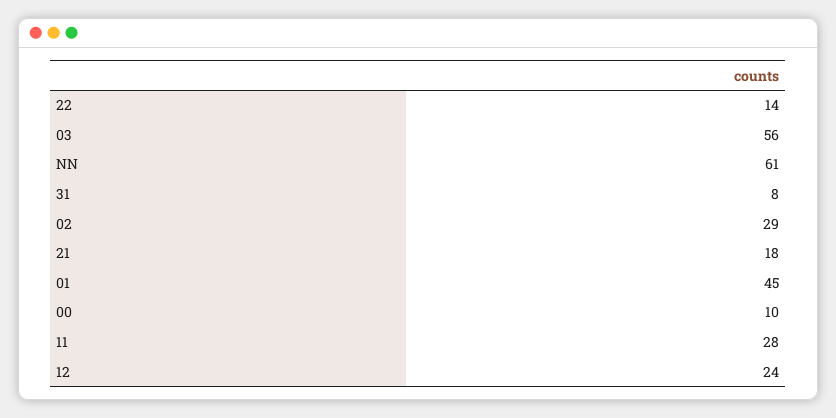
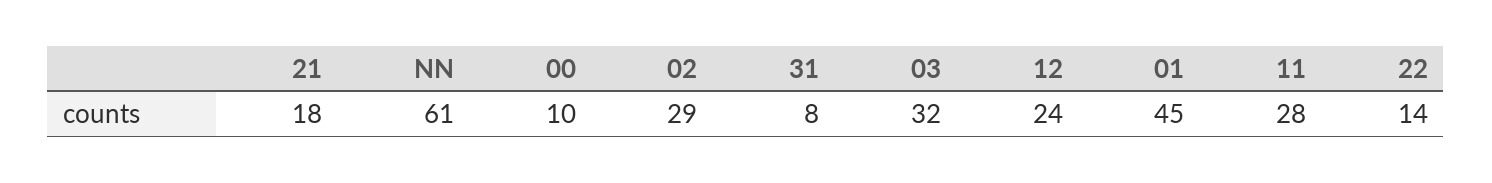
03: 56 -> 32

